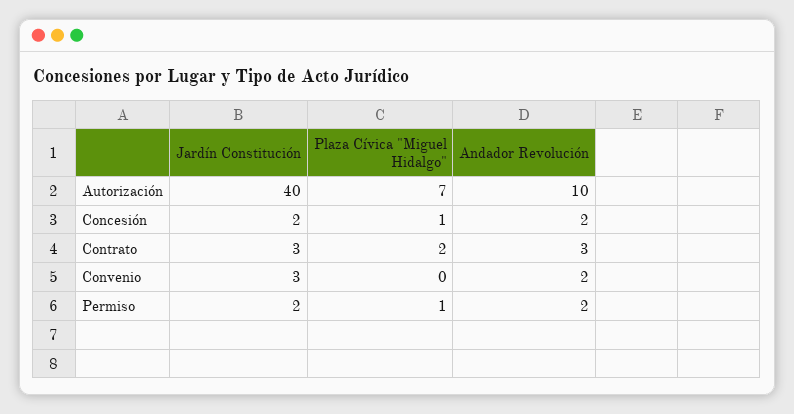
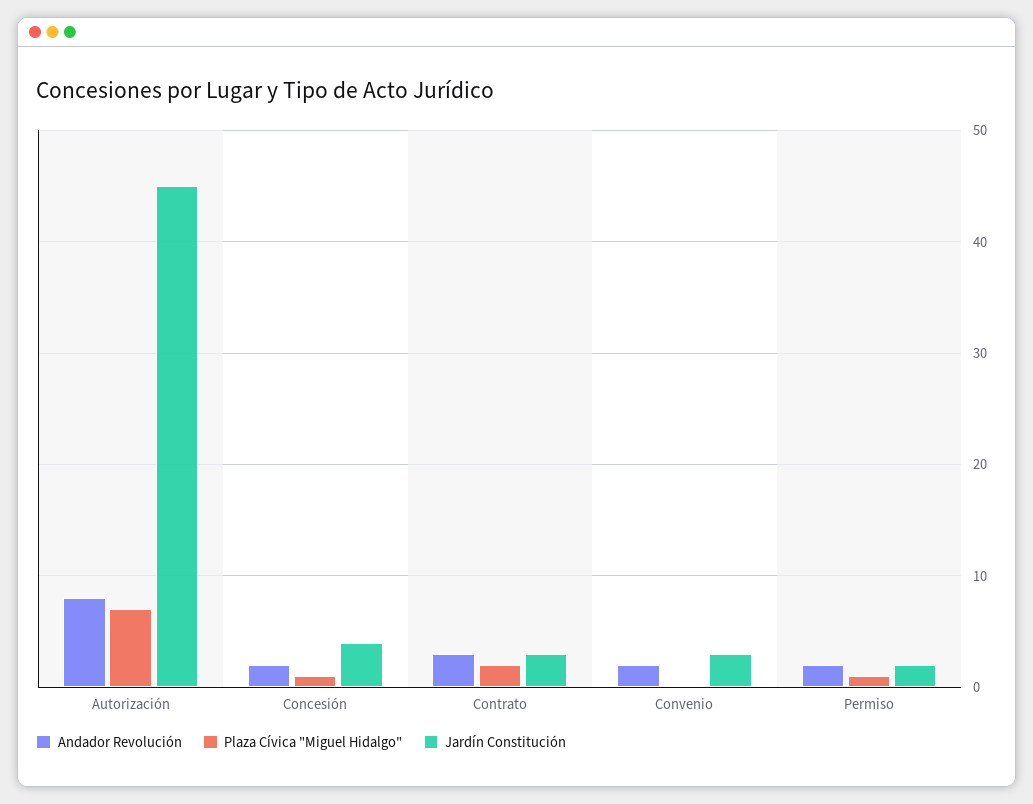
Jardín Constitución, Autorización: 40 -> 45
Andador Revolución, Autorización: 10 -> 8
Jardín Constitución, Concesión: 2 -> 4

